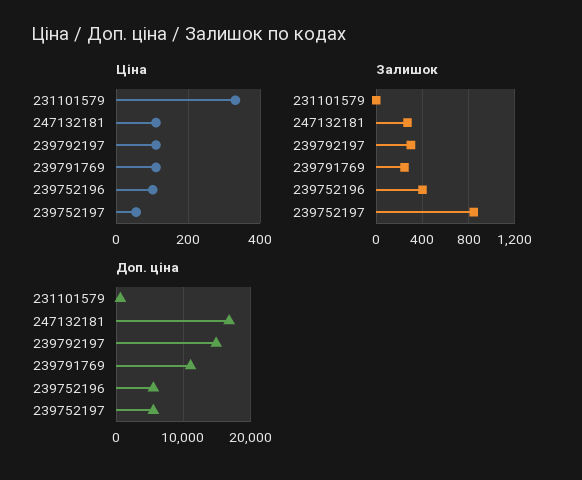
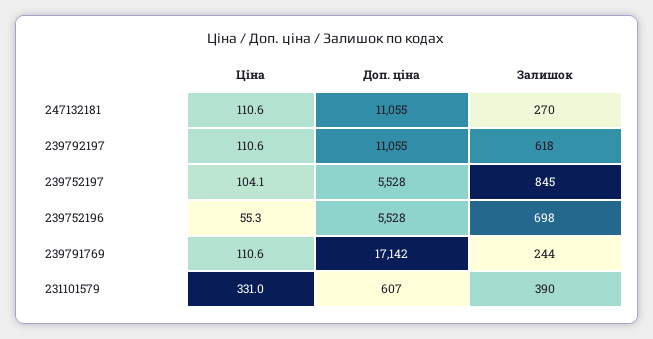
Ціна, 239752196: 100 -> 55.3
Ціна, 239752197: 60 -> 104.1
Залишок, 231101579: 0 -> 390
Залишок, 239792197: 300 -> 618
Залишок, 239752196: 400 -> 698
Доп. ціна, 247132181: 17000 -> 11055
Доп. ціна, 239792197: 15000 -> 11055
Доп. ціна, 239791769: 11000 -> 17142

